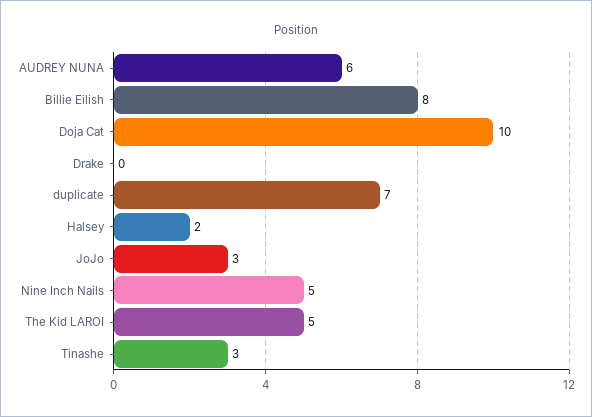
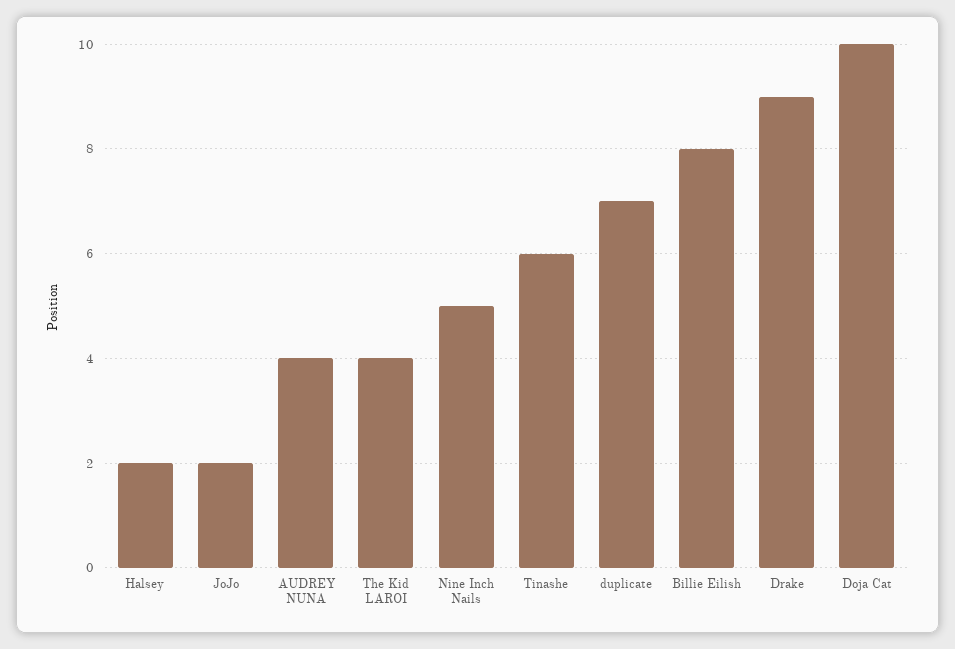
AUDREY NUNA: 6 -> 4
Drake: 0 -> 9
JoJo: 3 -> 2
The Kid LAROI: 5 -> 4
Tinashe: 3 -> 6

